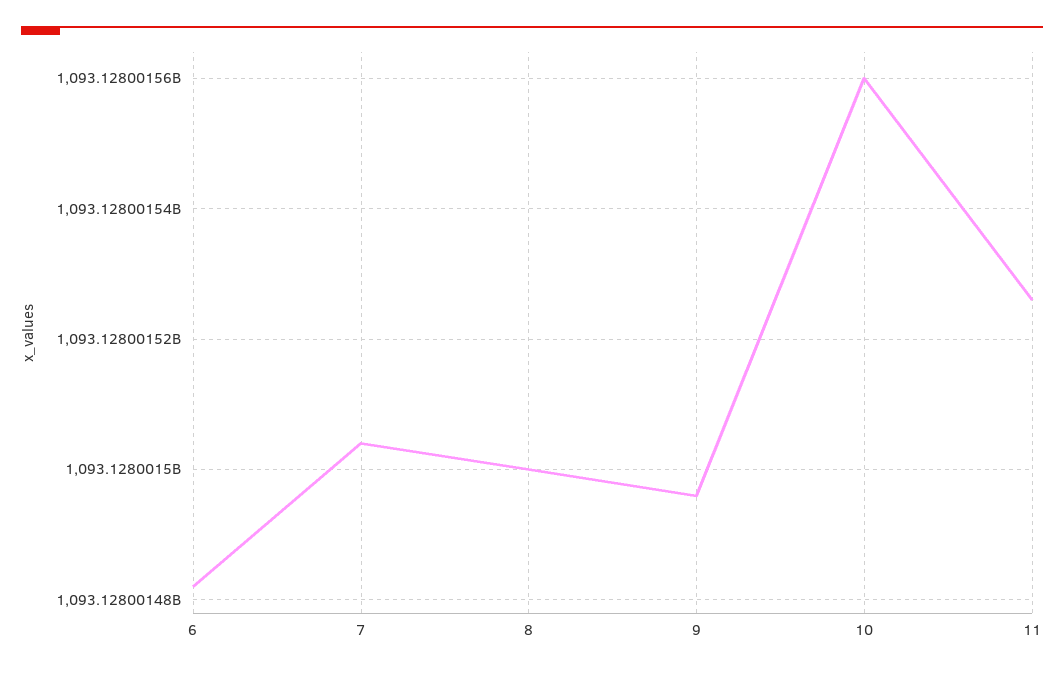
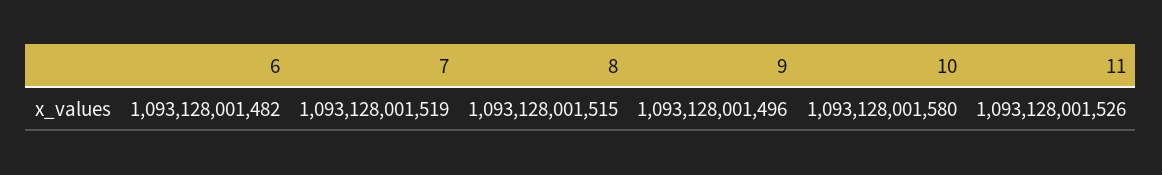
7: 1093128001505 -> 1093128001519
8: 1093128001500 -> 1093128001515
10: 1093128001560 -> 1093128001580

